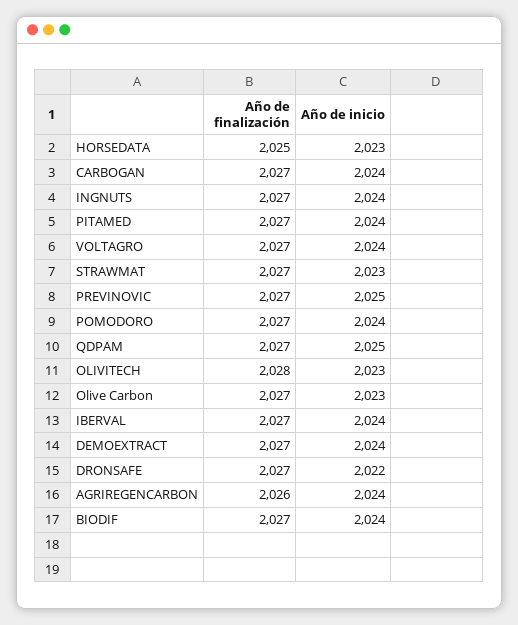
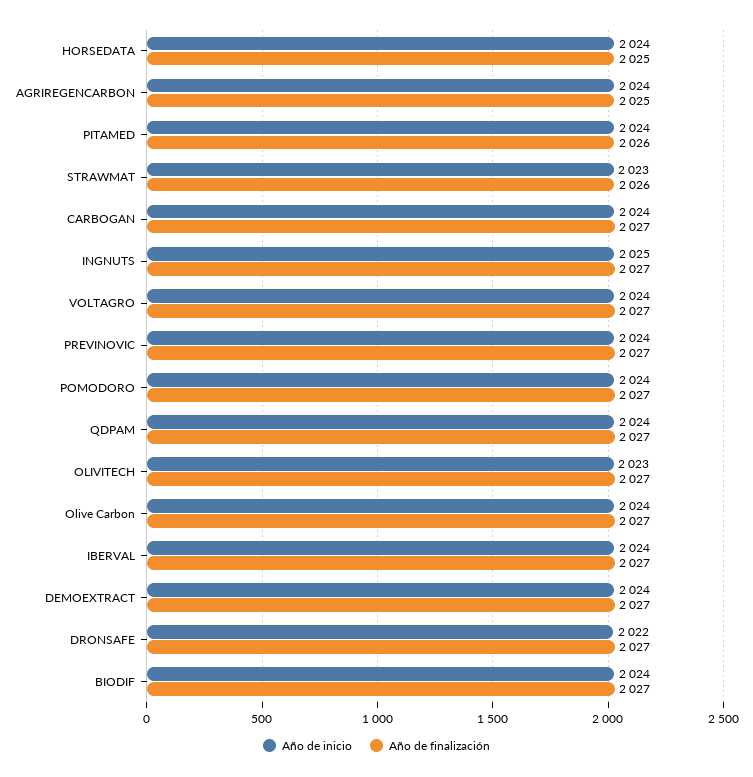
Año de inicio, HORSEDATA: 2023 -> 2024
Año de inicio, INGNUTS: 2024 -> 2025
Año de finalización, PITAMED: 2027 -> 2026
Año de finalización, STRAWMAT: 2027 -> 2026
Año de inicio, PREVINOVIC: 2025 -> 2024
Año de inicio, QDPAM: 2025 -> 2024
Año de finalización, OLIVITECH: 2028 -> 2027
Año de inicio, Olive Carbon: 2023 -> 2024
Año de finalización, AGRIREGENCARBON: 2026 -> 2025

